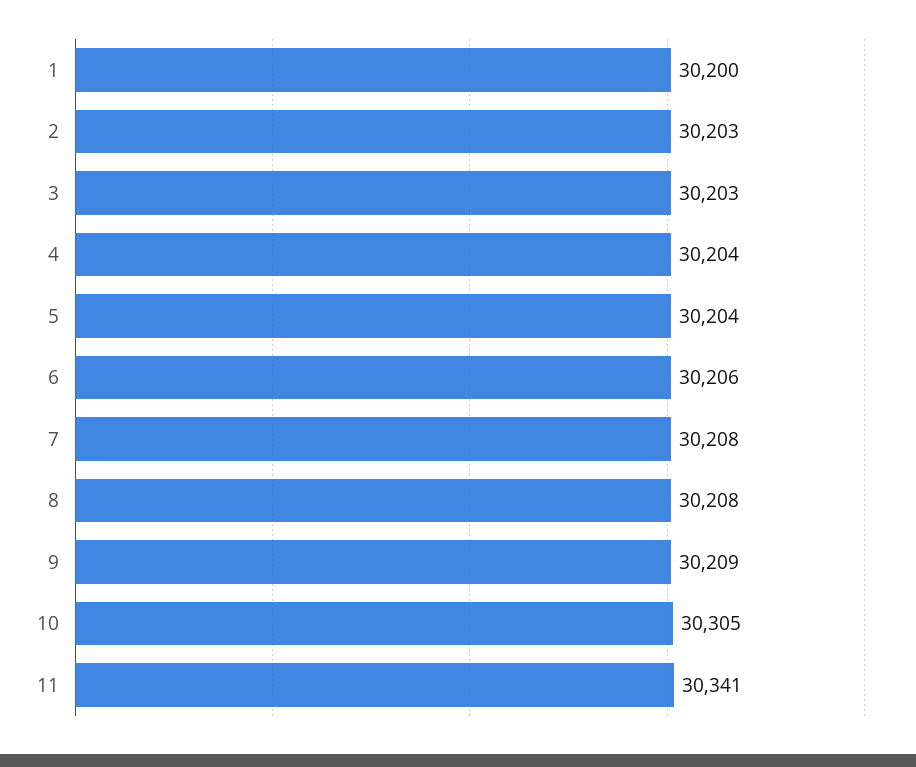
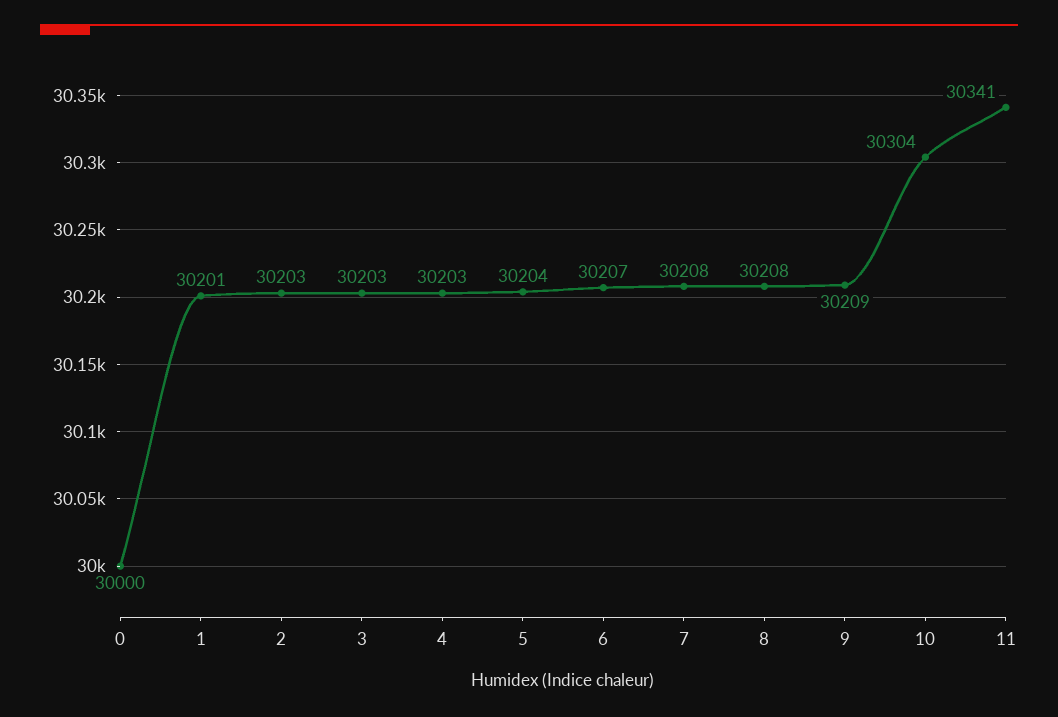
1: 30200 -> 30201
4: 30204 -> 30203
6: 30206 -> 30207
10: 30305 -> 30304
0: none -> 30000

